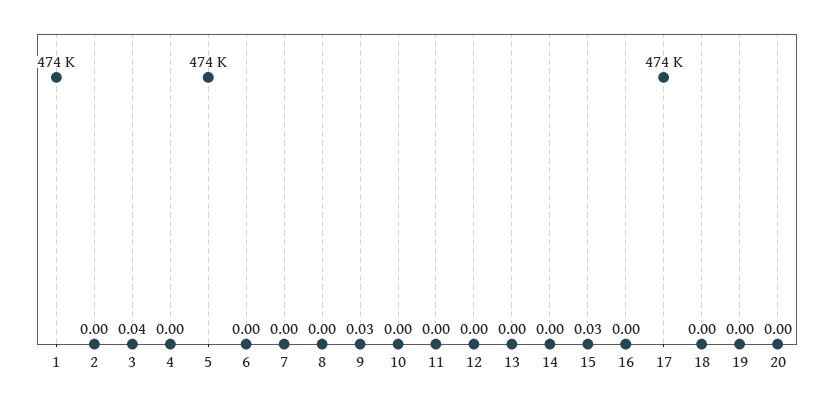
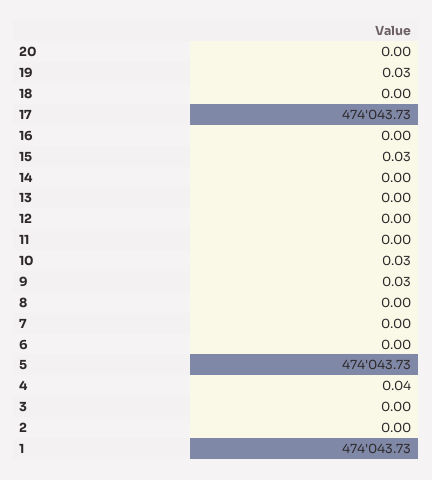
3: 0.04 -> 0
4: 0 -> 0.04
10: 0 -> 0.03
19: 0 -> 0.03

